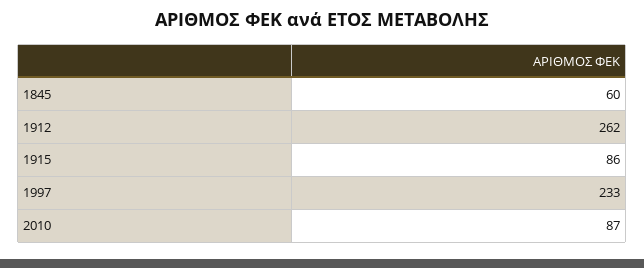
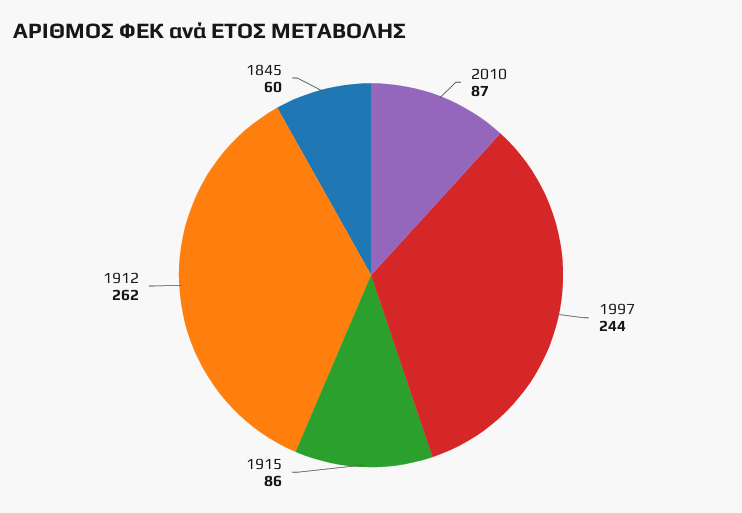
1997: 233 -> 244

